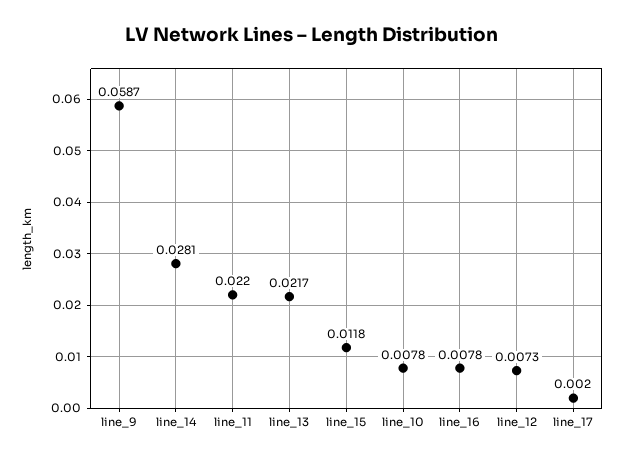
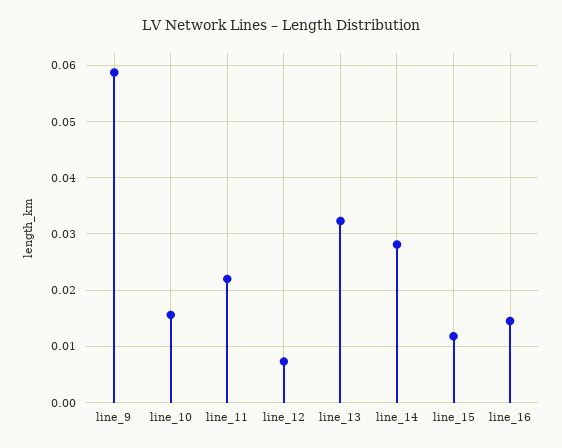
line_13: 0.0217 -> 0.032
line_10: 0.0078 -> 0.016
line_16: 0.0078 -> 0.014
line_17: 0.002 -> none

